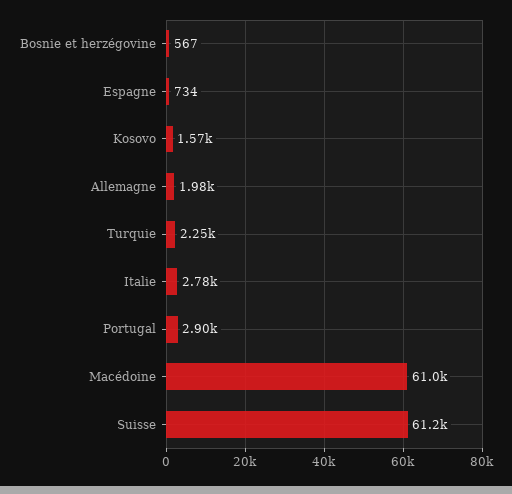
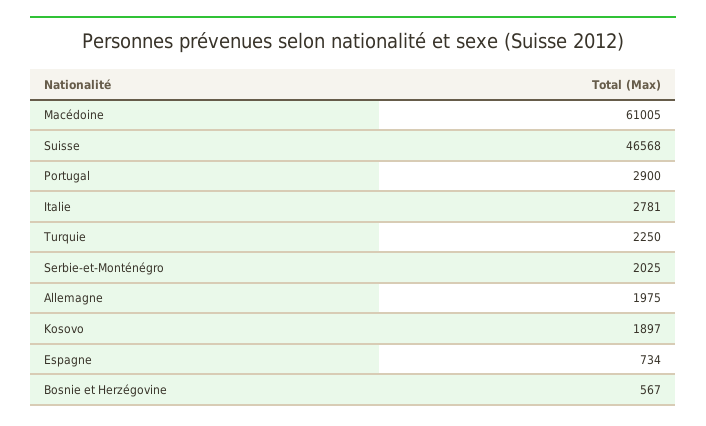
Kosovo: 1570 -> 1897
Suisse: 61200 -> 46568
Serbie-et-Monténégro: none -> 2025

